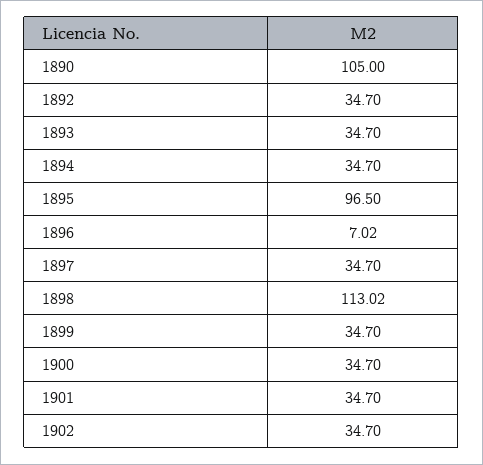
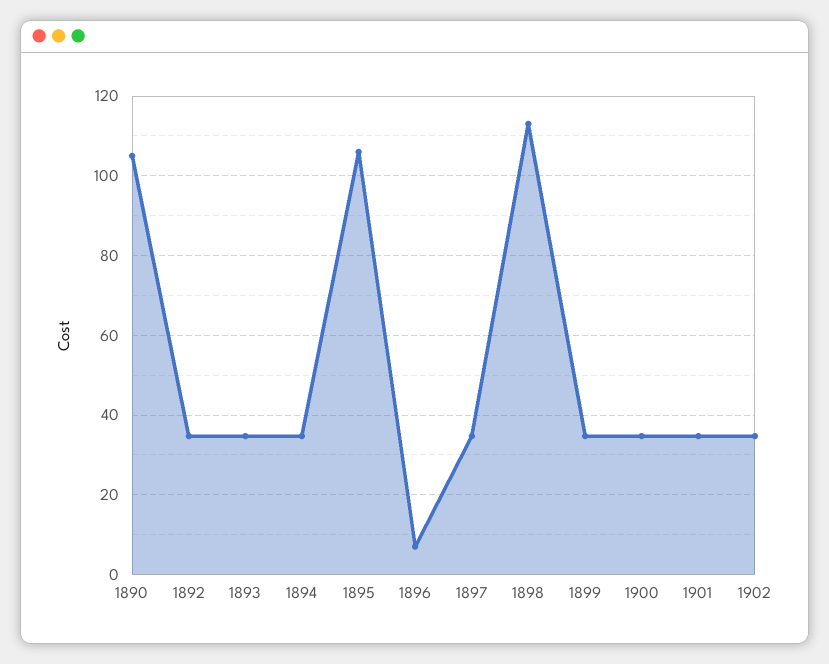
1895: 96.5 -> 106

